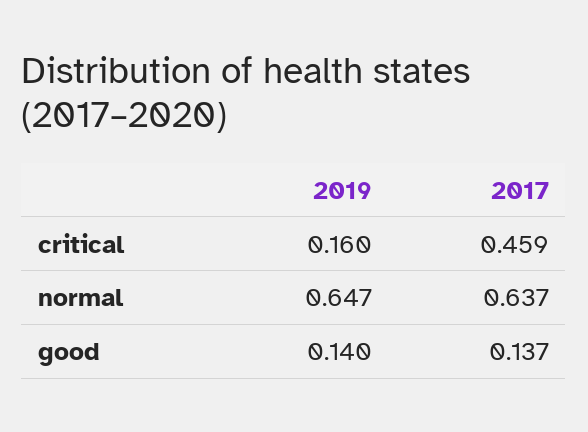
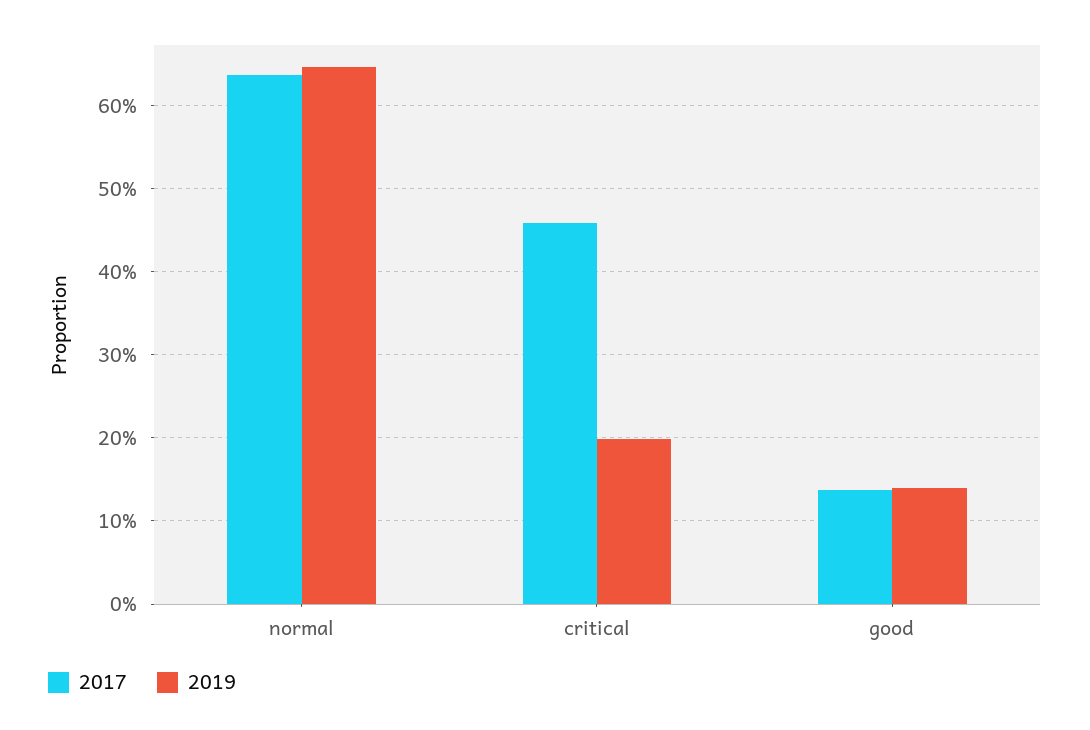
2019, critical: 0.16 -> 0.2

